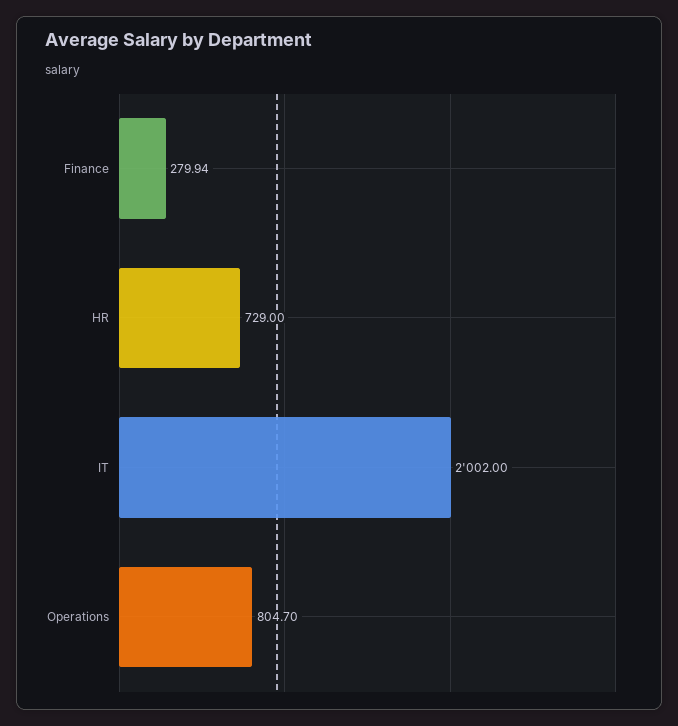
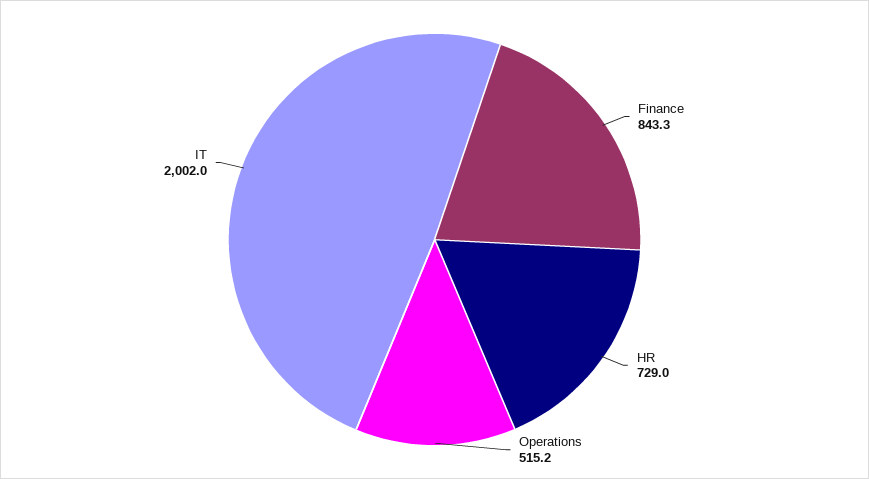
Finance: 279.94 -> 843.3
Operations: 804.7 -> 515.2

